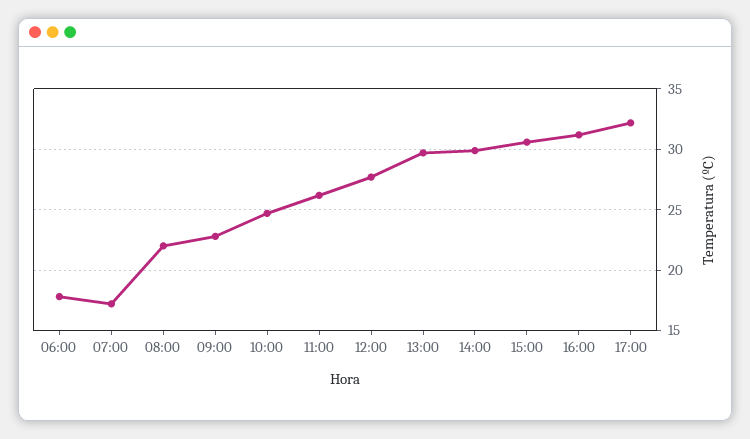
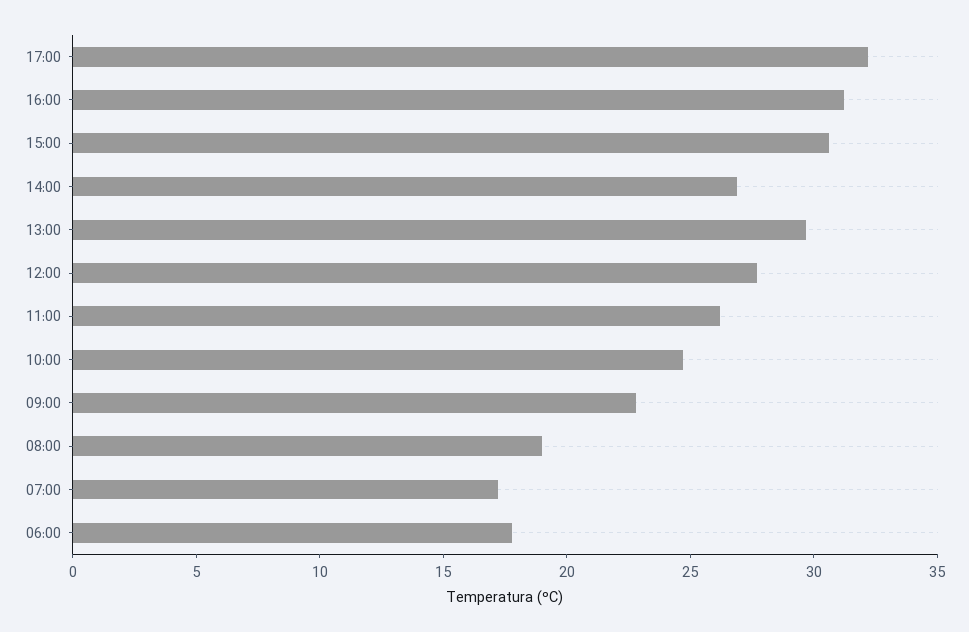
08:00: 22 -> 19
14:00: 30 -> 27

